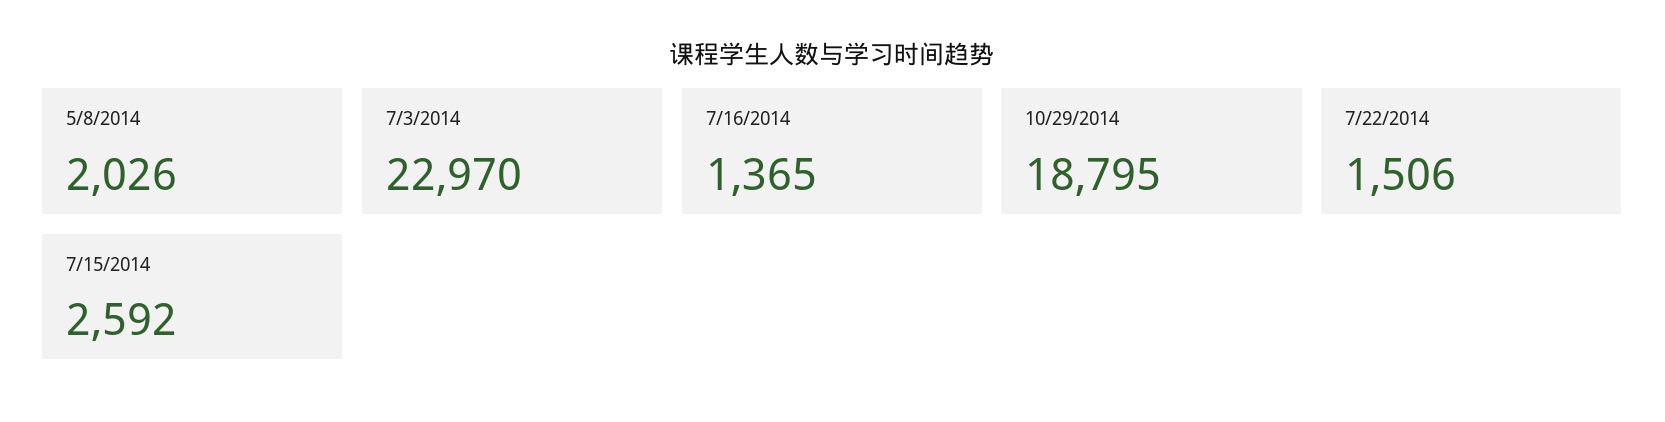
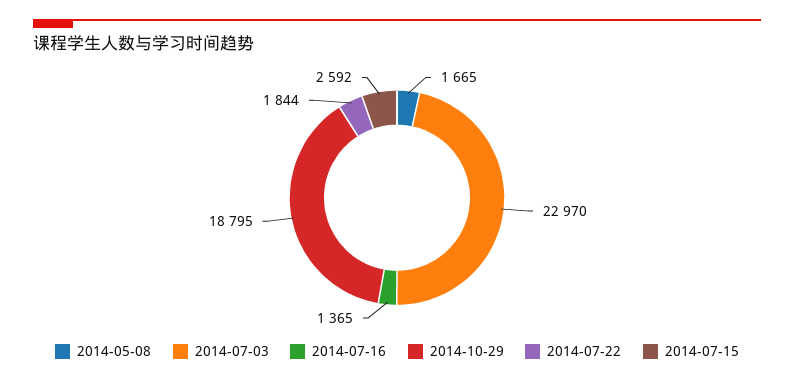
5/8/2014: 2026 -> 1665
7/22/2014: 1506 -> 1844

